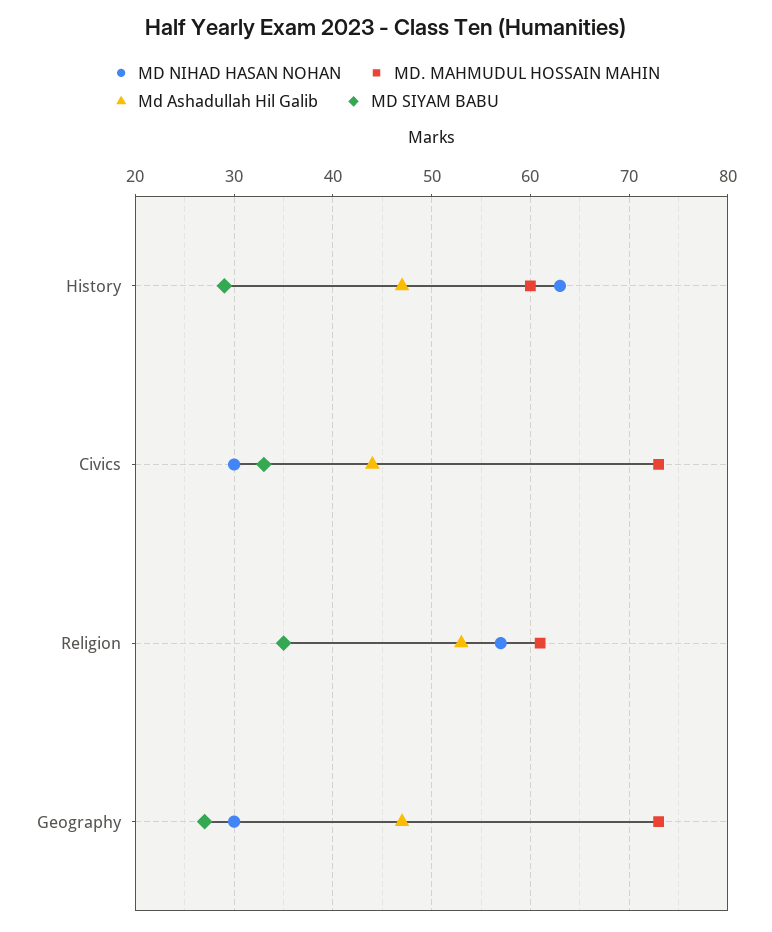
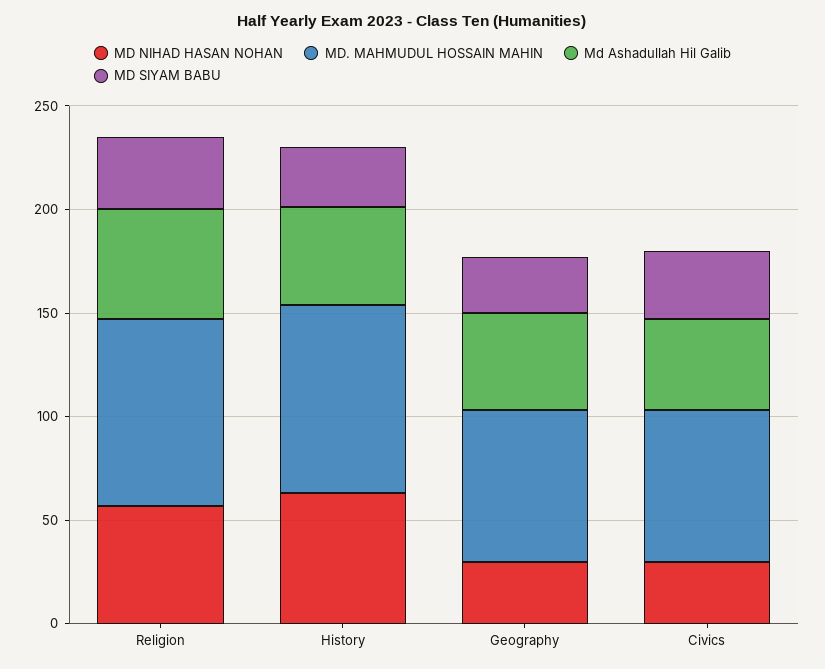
MD. MAHMUDUL HOSSAIN MAHIN, History: 60 -> 90
MD. MAHMUDUL HOSSAIN MAHIN, Religion: 61 -> 90

